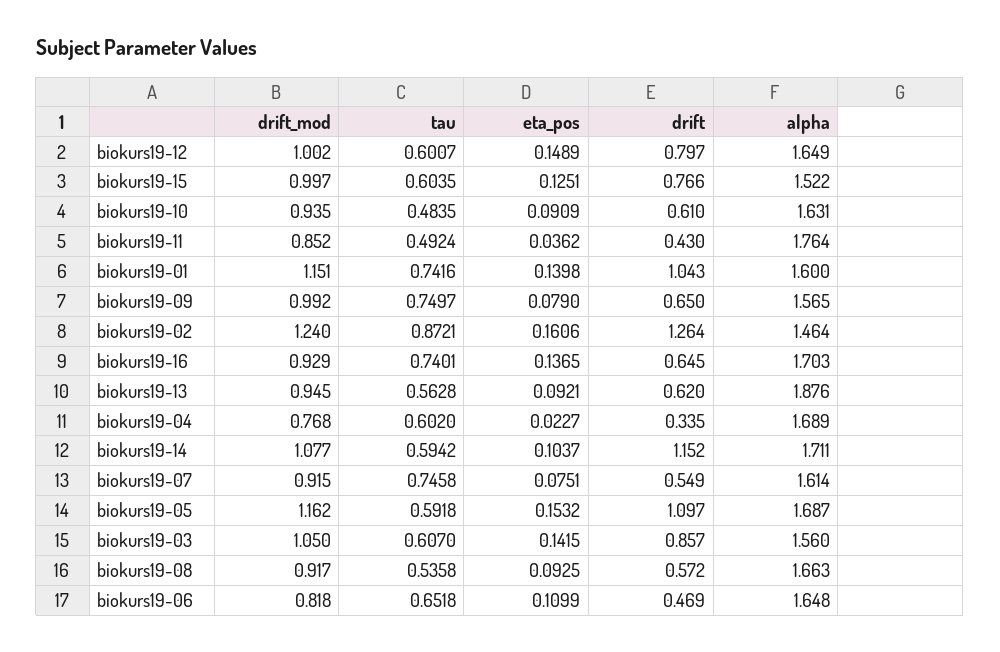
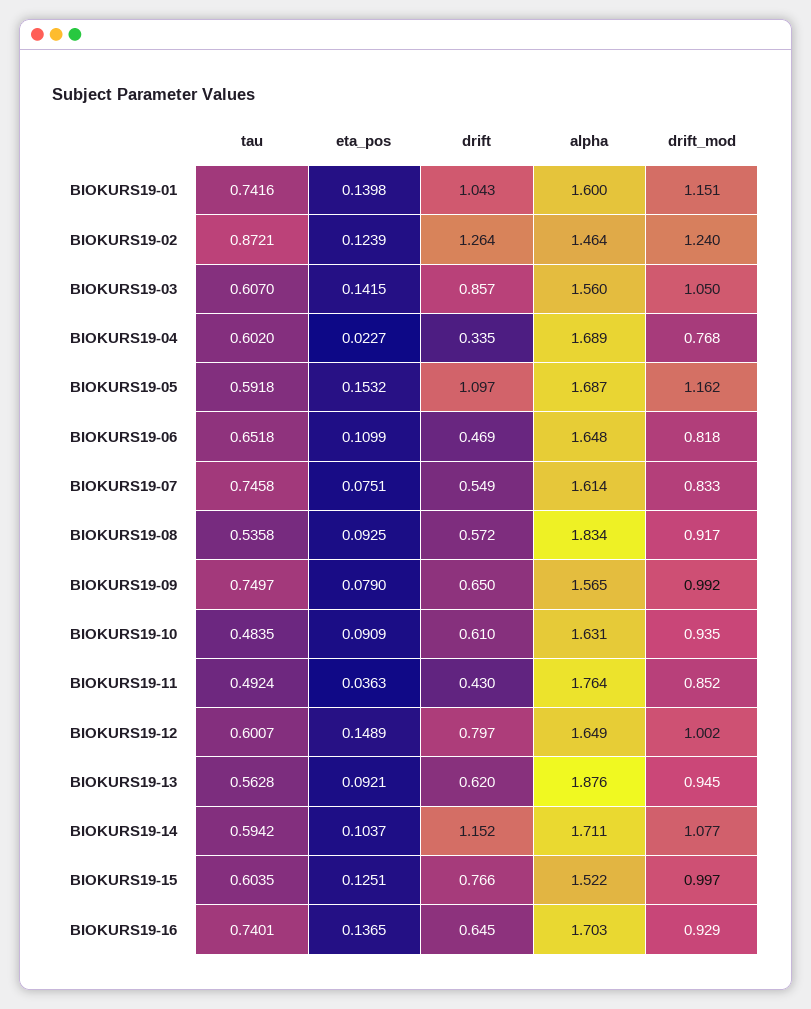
eta_pos, biokurs19-11: 0.0362 -> 0.0363
eta_pos, biokurs19-02: 0.1606 -> 0.1239
drift_mod, biokurs19-07: 0.915 -> 0.833
alpha, biokurs19-08: 1.663 -> 1.834

